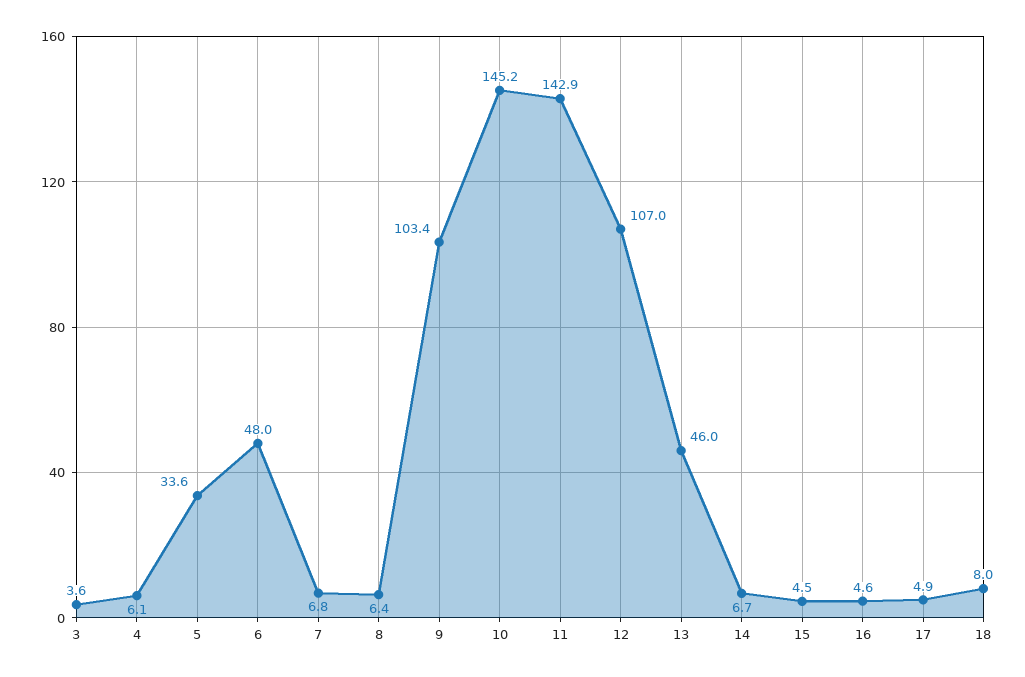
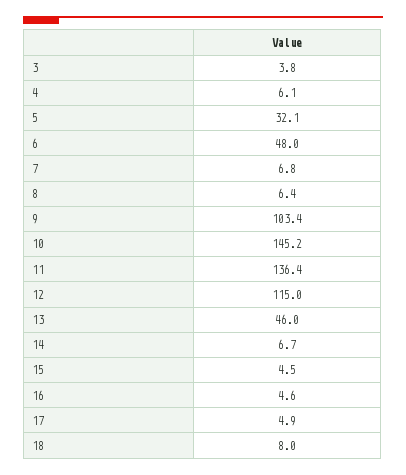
3: 3.6 -> 3.8
5: 33.6 -> 32.1
11: 142.9 -> 136.4
12: 107 -> 115

